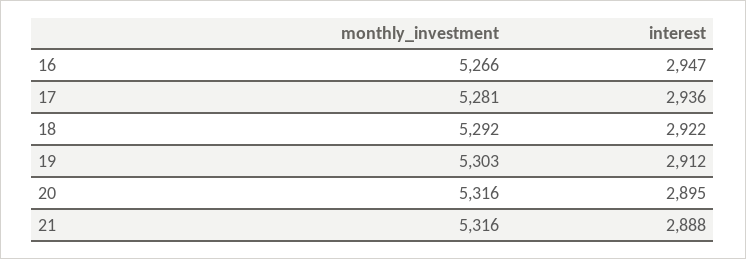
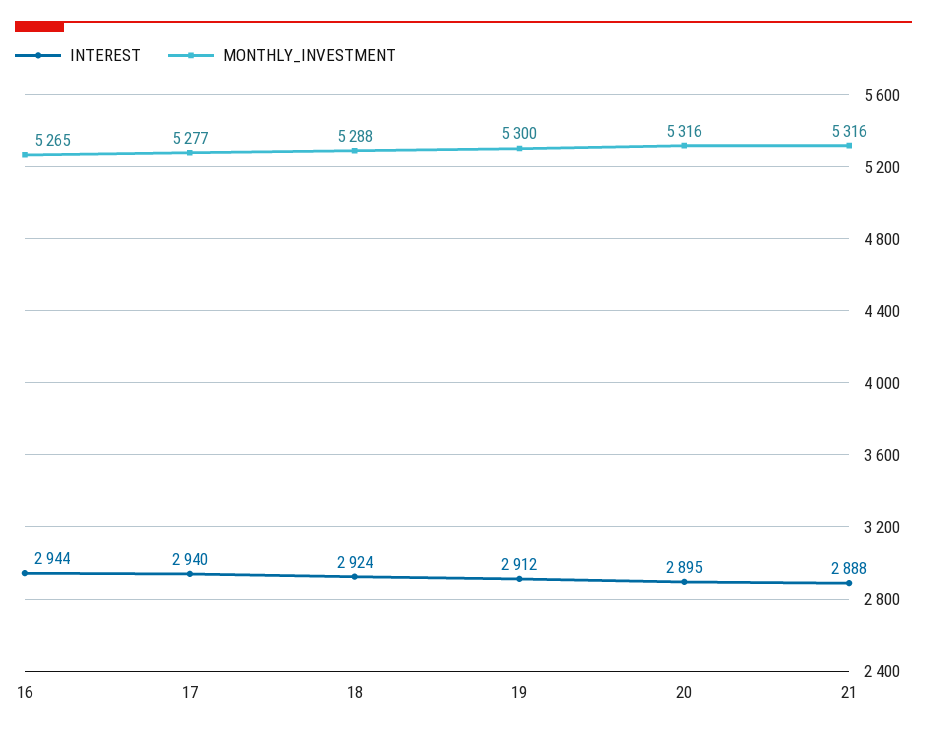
monthly_investment, 16: 5266 -> 5265
interest, 16: 2947 -> 2944
monthly_investment, 17: 5281 -> 5277
interest, 17: 2936 -> 2940
monthly_investment, 18: 5292 -> 5288
interest, 18: 2922 -> 2924
monthly_investment, 19: 5303 -> 5300

